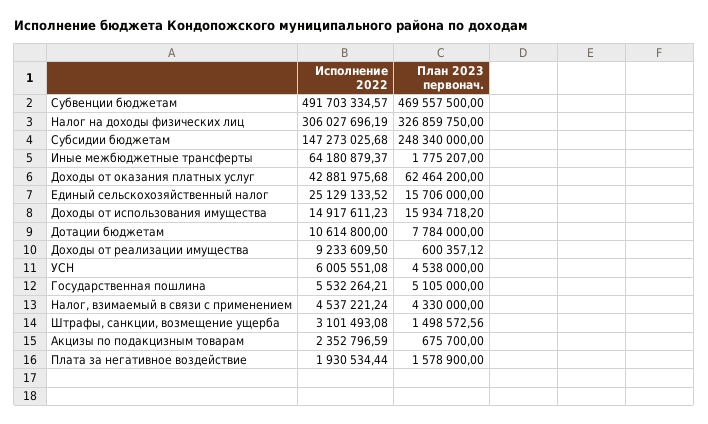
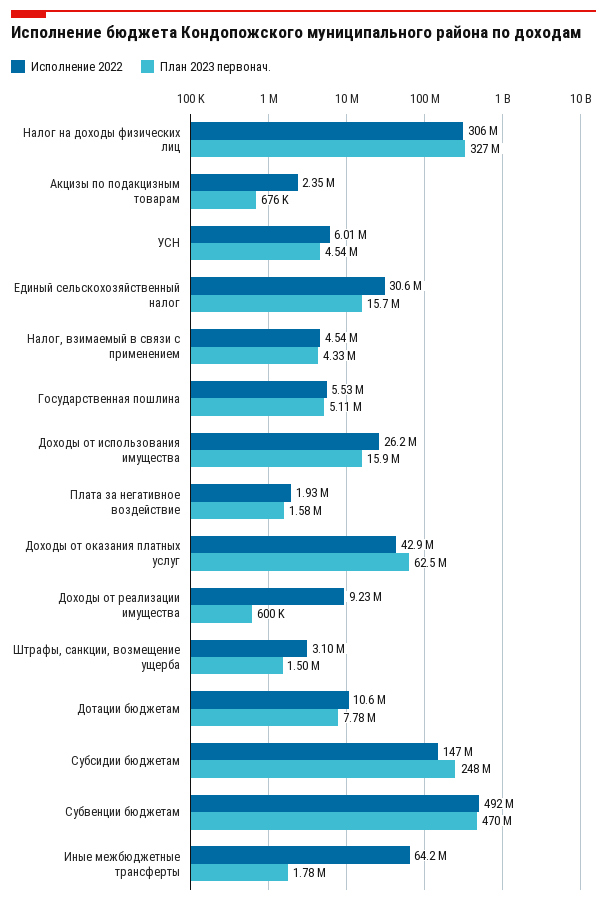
Исполнение 2022, Единый сельскохозяйственный налог: 25129133.52 -> 30600000
Исполнение 2022, Доходы от использования имущества: 14917611.23 -> 26200000

